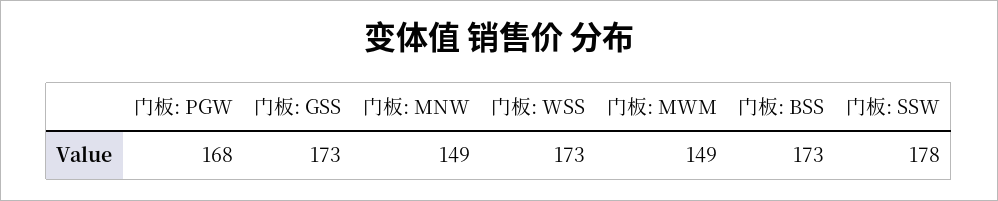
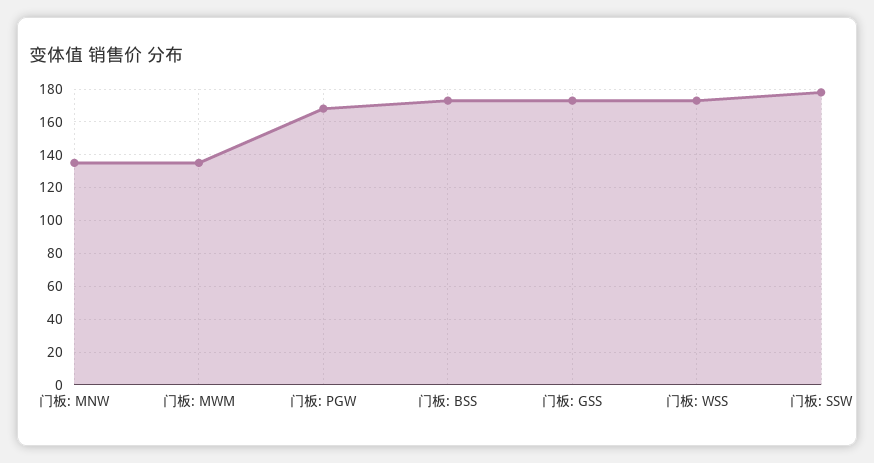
门板: MNW: 149 -> 135
门板: MWM: 149 -> 135

